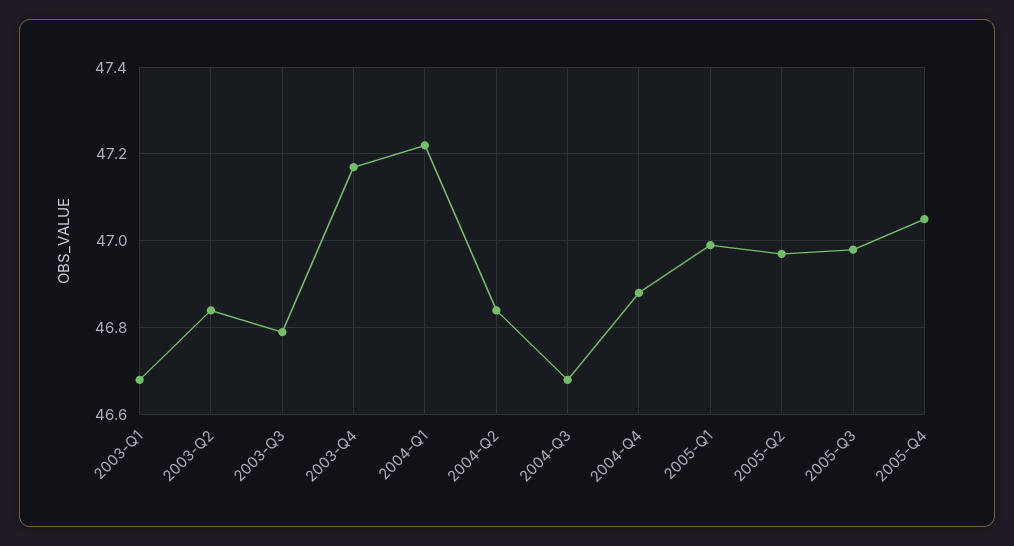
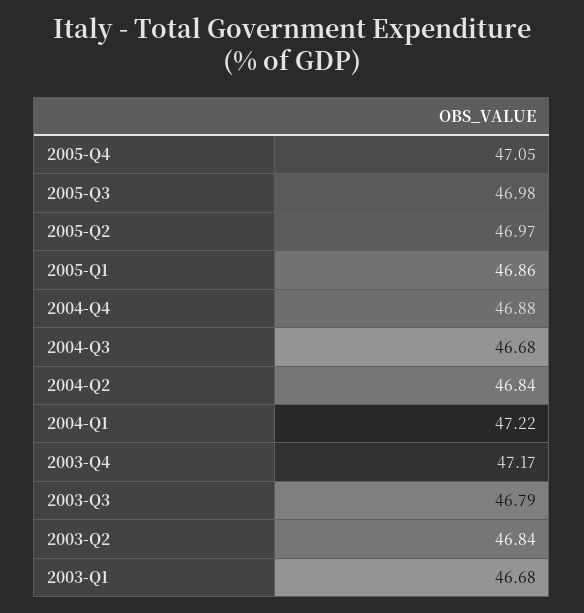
2005-Q1: 47 -> 46.86

